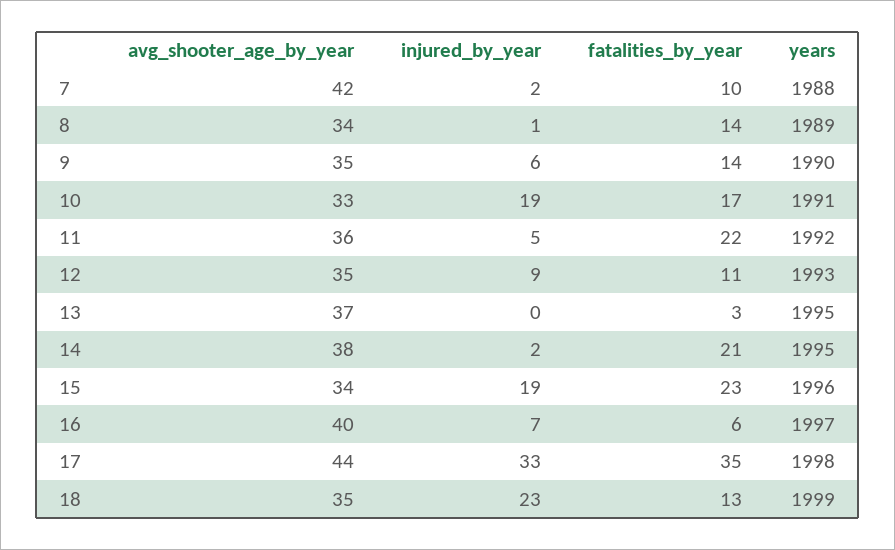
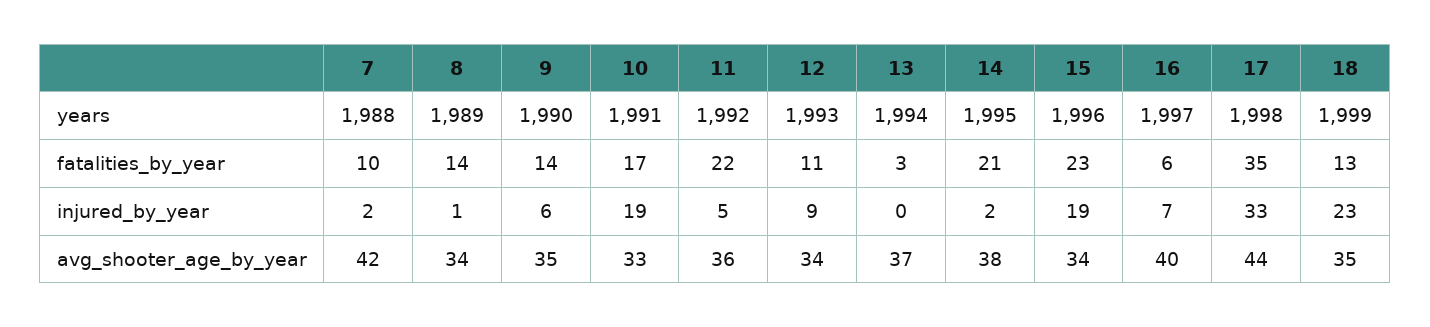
avg_shooter_age_by_year, 12: 35 -> 34
years, 13: 1995 -> 1994

